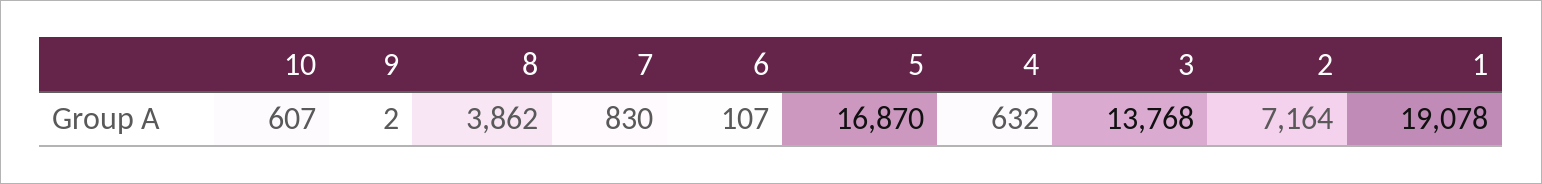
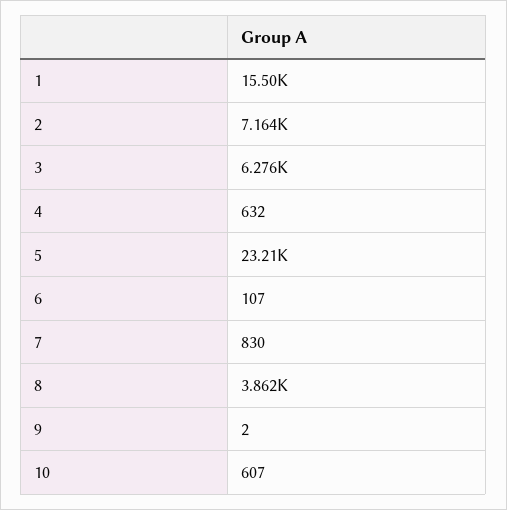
5: 16870 -> 23210
3: 13768 -> 6276
1: 19078 -> 15500

